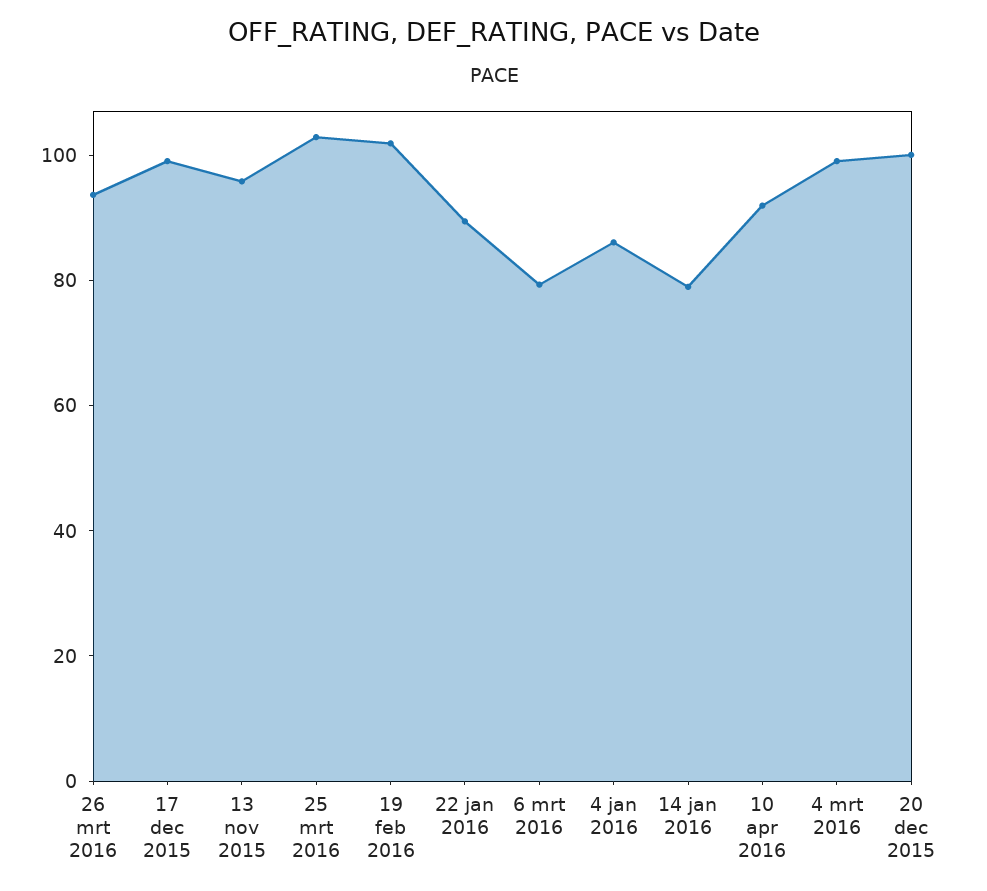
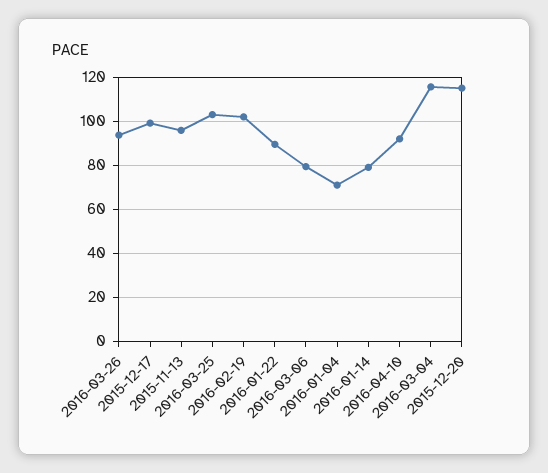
4 jan 2016: 85 -> 70
4 mrt 2016: 100 -> 115
20 dec 2015: 100 -> 115

